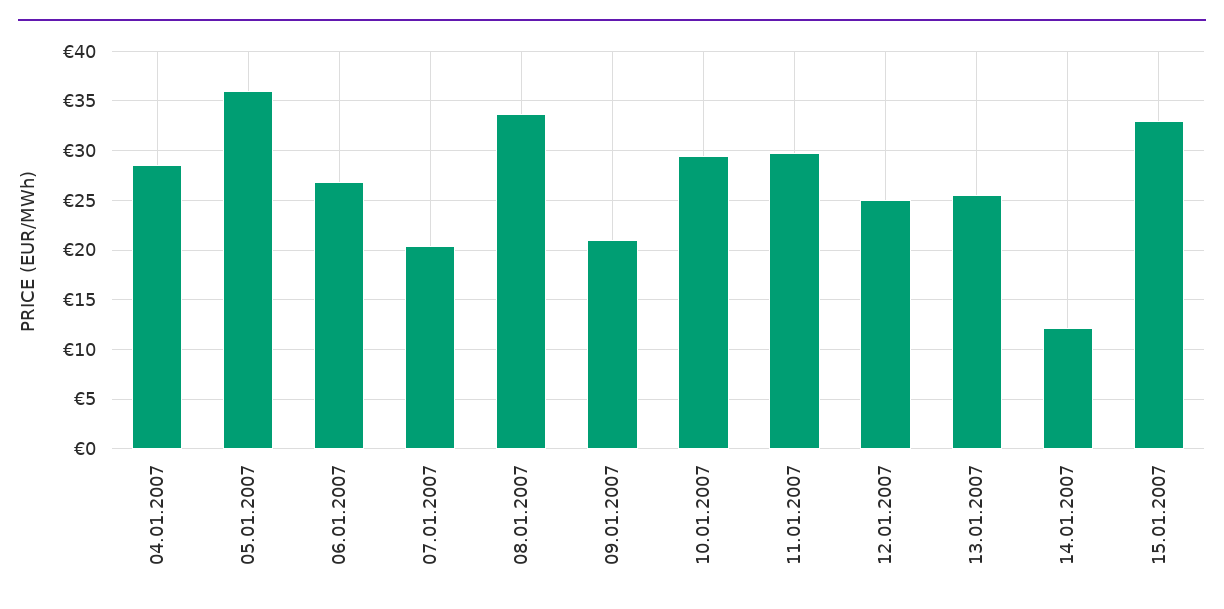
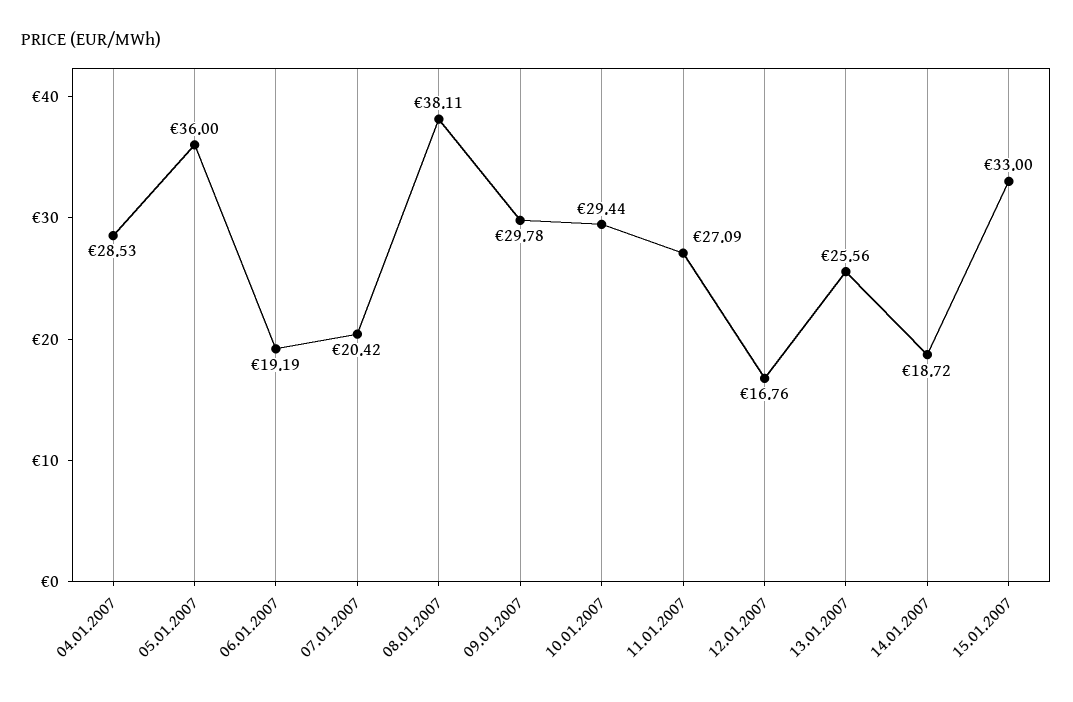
06.01.2007: 27 -> 19.19
08.01.2007: 34 -> 38.11
09.01.2007: 21 -> 29.78
11.01.2007: 30 -> 27.09
12.01.2007: 25 -> 16.76
14.01.2007: 12 -> 18.72

